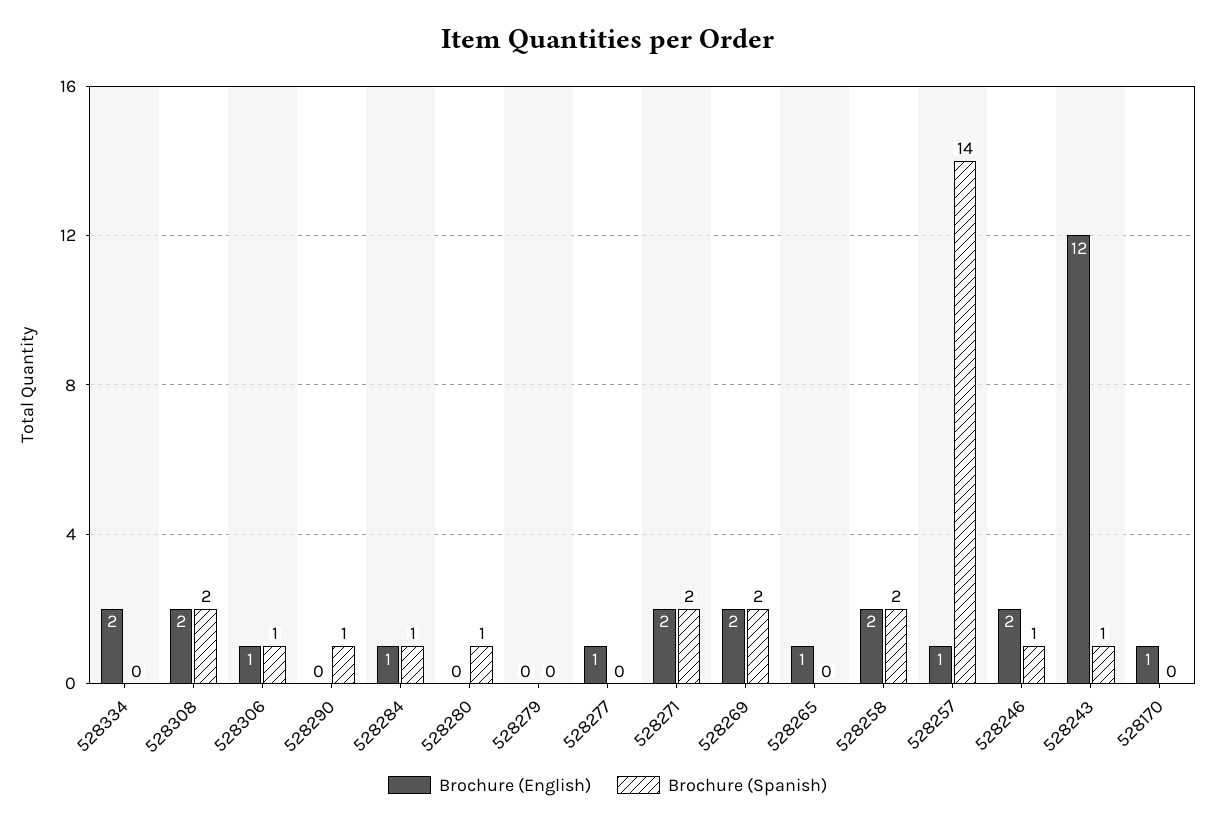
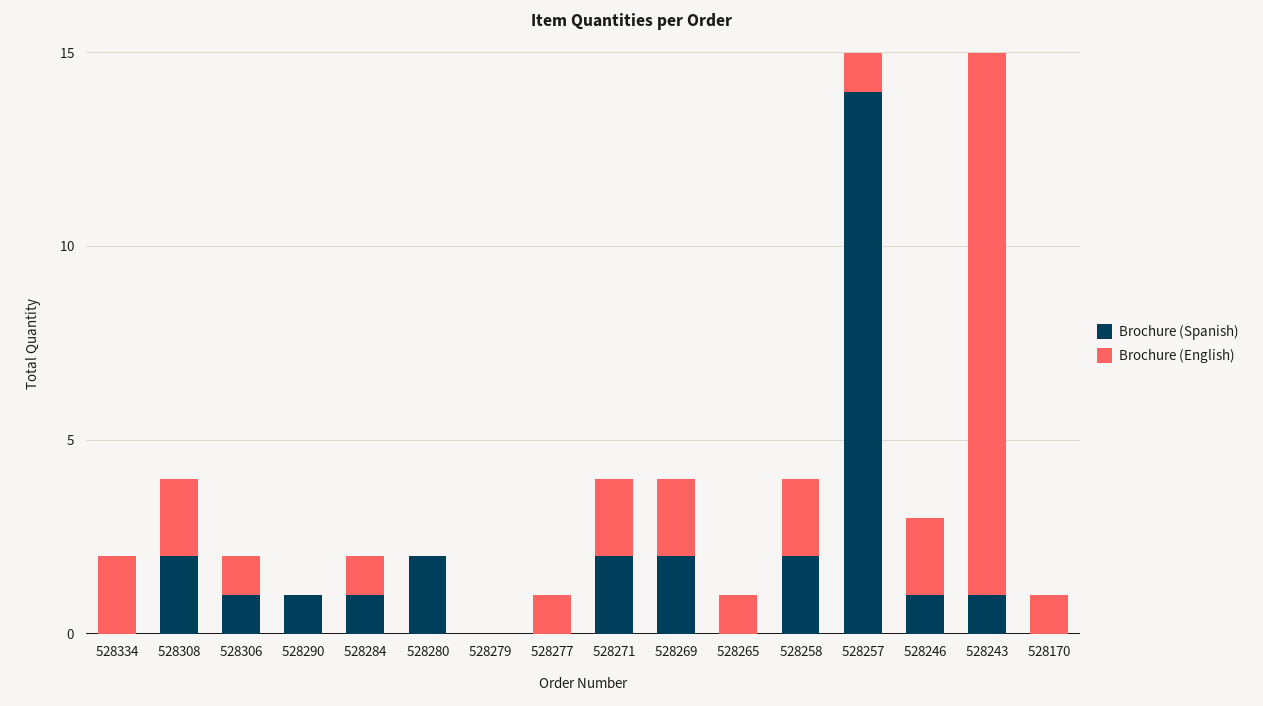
Brochure (Spanish), 528280: 1 -> 2
Brochure (English), 528243: 12 -> 14

